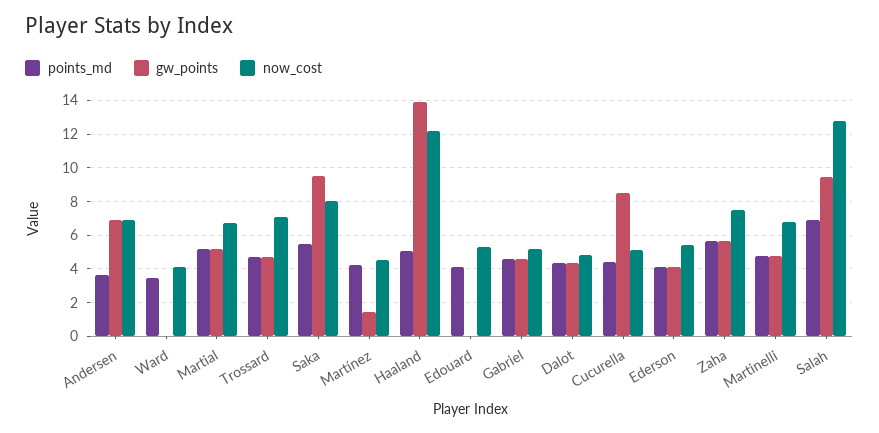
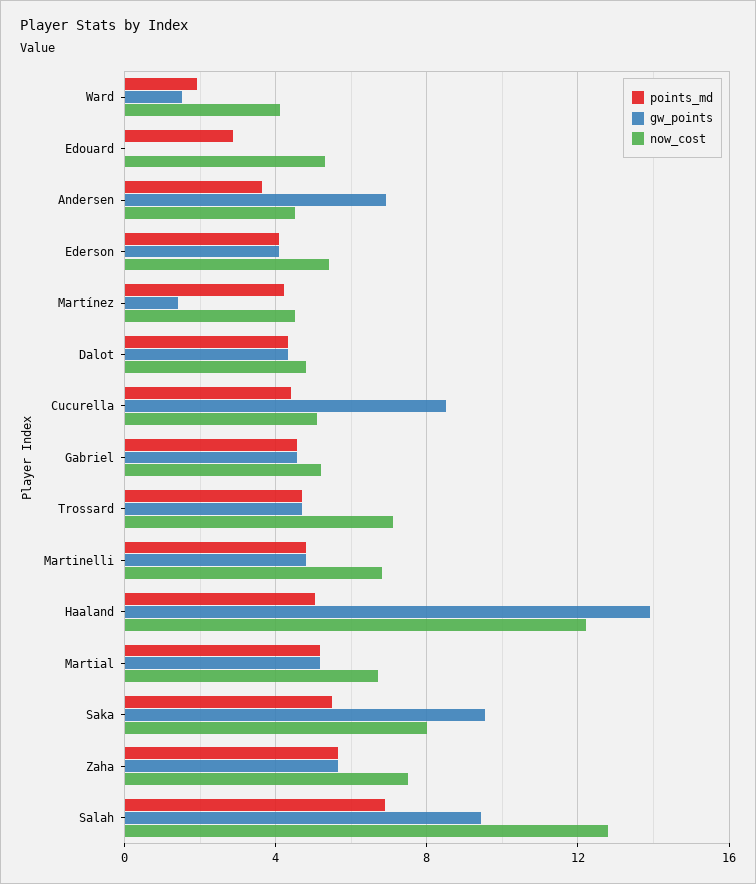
now_cost, Andersen: 7 -> 4.5
points_md, Ward: 3.5 -> 2
gw_points, Ward: 0 -> 1.5
points_md, Edouard: 4 -> 3

